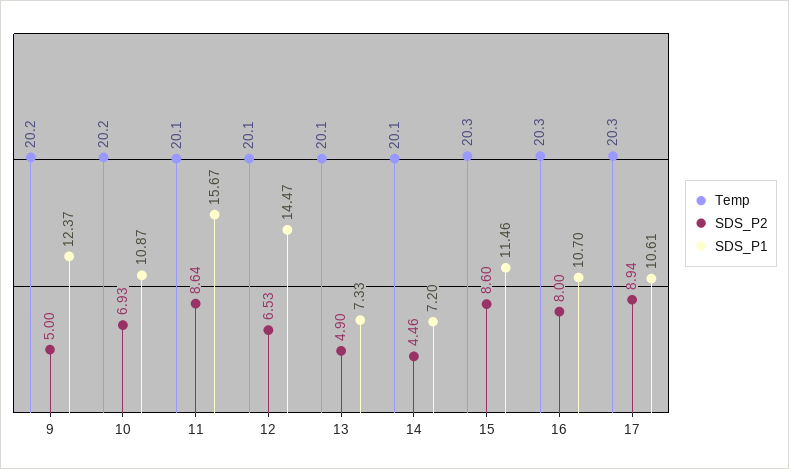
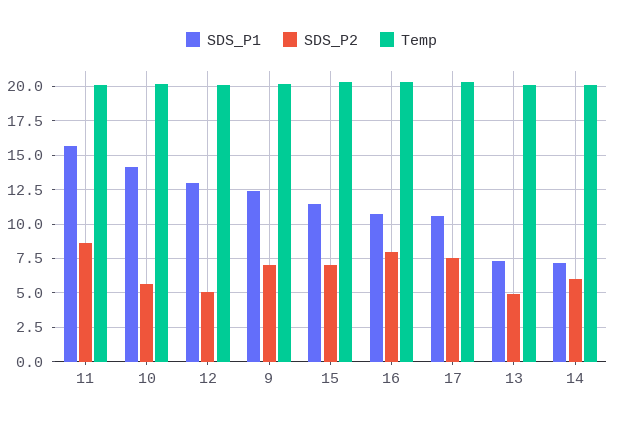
SDS_P2, 9: 5 -> 7
SDS_P2, 10: 6.93 -> 5.5
SDS_P1, 10: 10.87 -> 14
SDS_P2, 12: 6.53 -> 5
SDS_P1, 12: 14.47 -> 13
SDS_P2, 14: 4.46 -> 6
SDS_P2, 15: 8.6 -> 7
SDS_P2, 17: 8.94 -> 7.5

